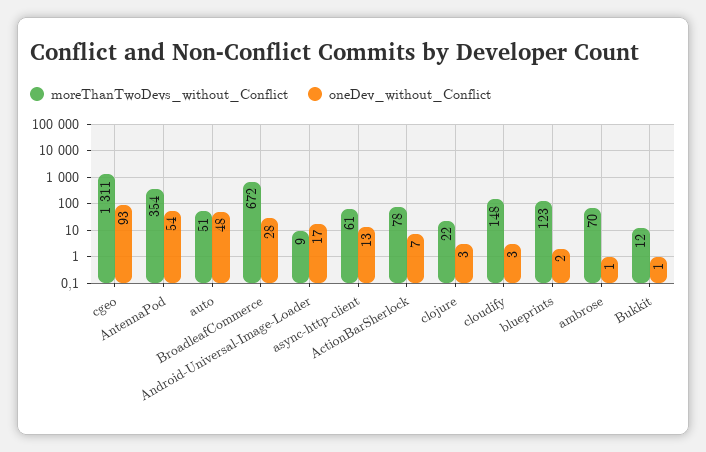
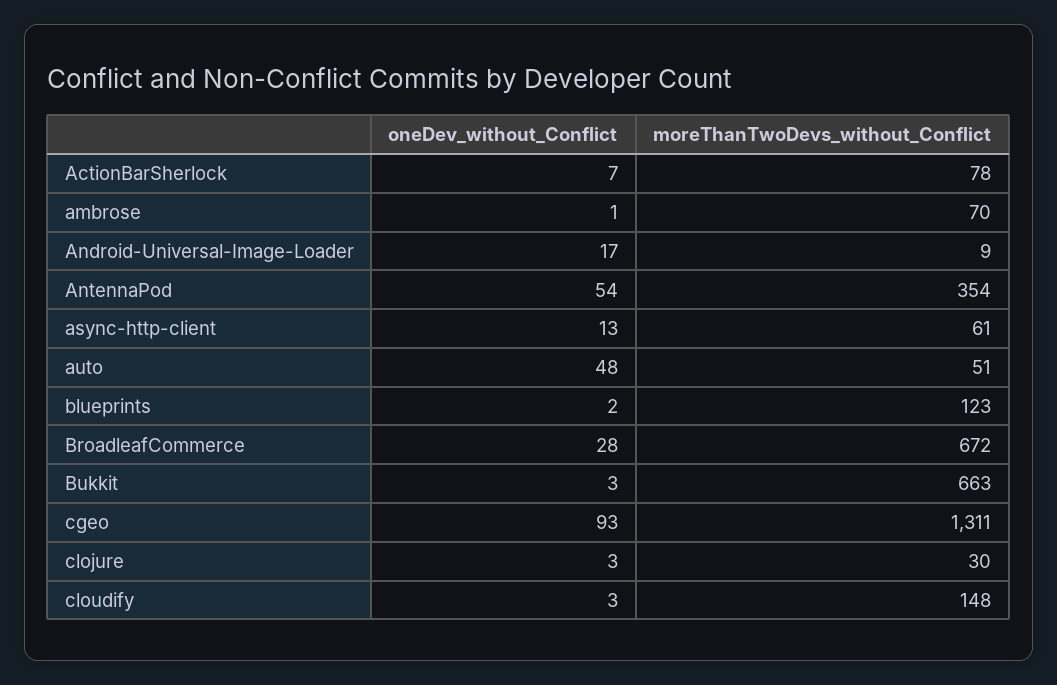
moreThanTwoDevs_without_Conflict, clojure: 22 -> 30
moreThanTwoDevs_without_Conflict, Bukkit: 12 -> 663
oneDev_without_Conflict, Bukkit: 1 -> 3

